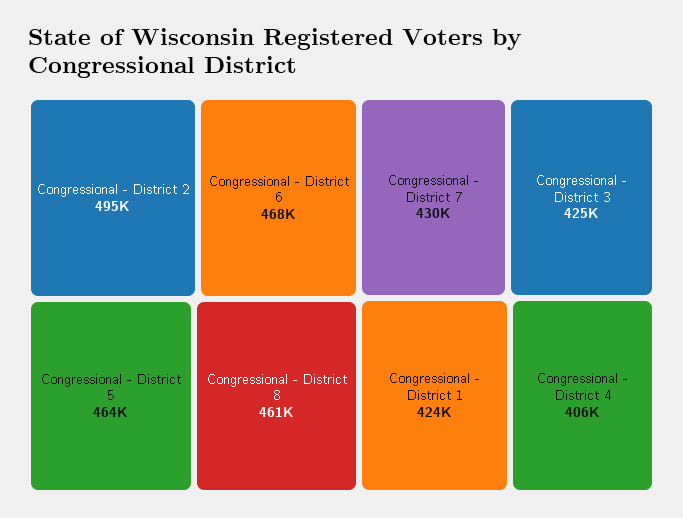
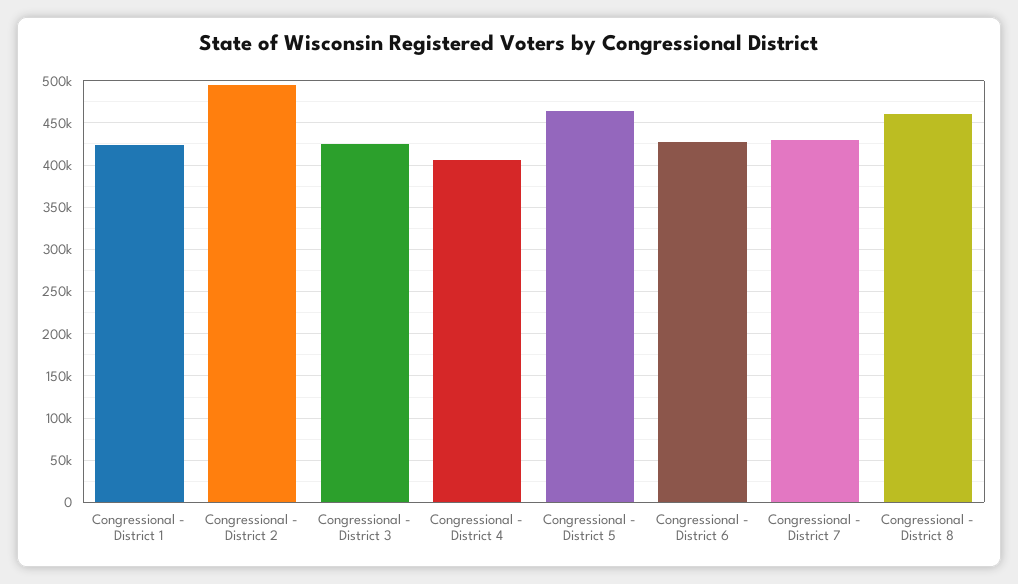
Congressional - District 6: 468000 -> 430000

